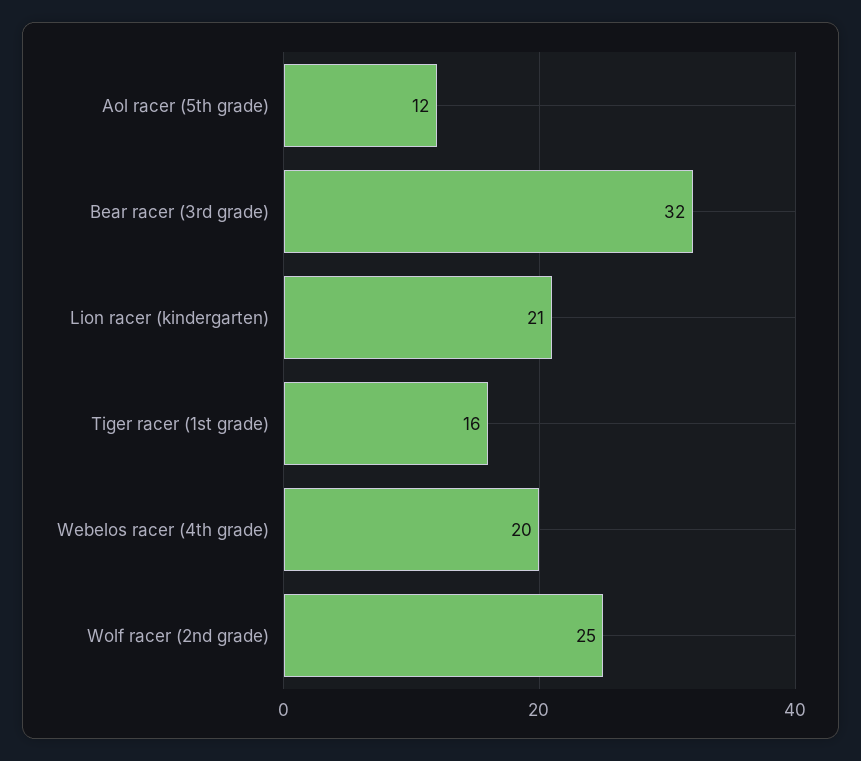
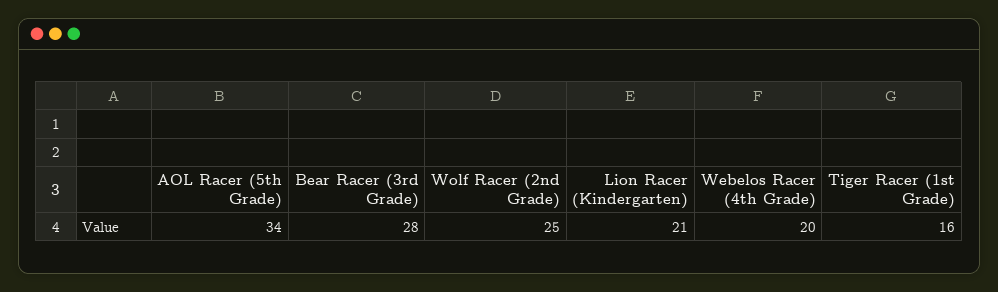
Aol racer (5th grade): 12 -> 34
Bear racer (3rd grade): 32 -> 28

